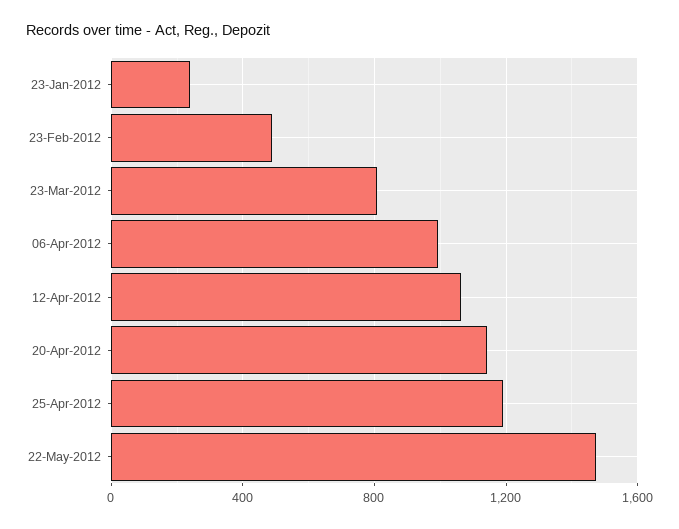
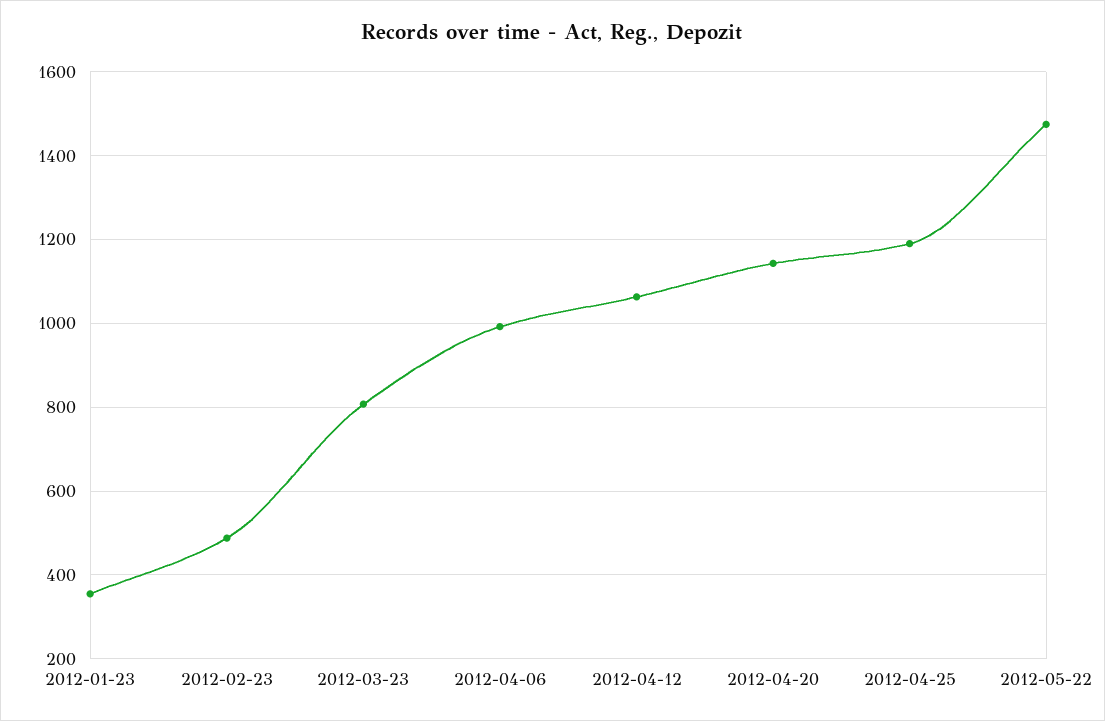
23-Jan-2012: 250 -> 360

